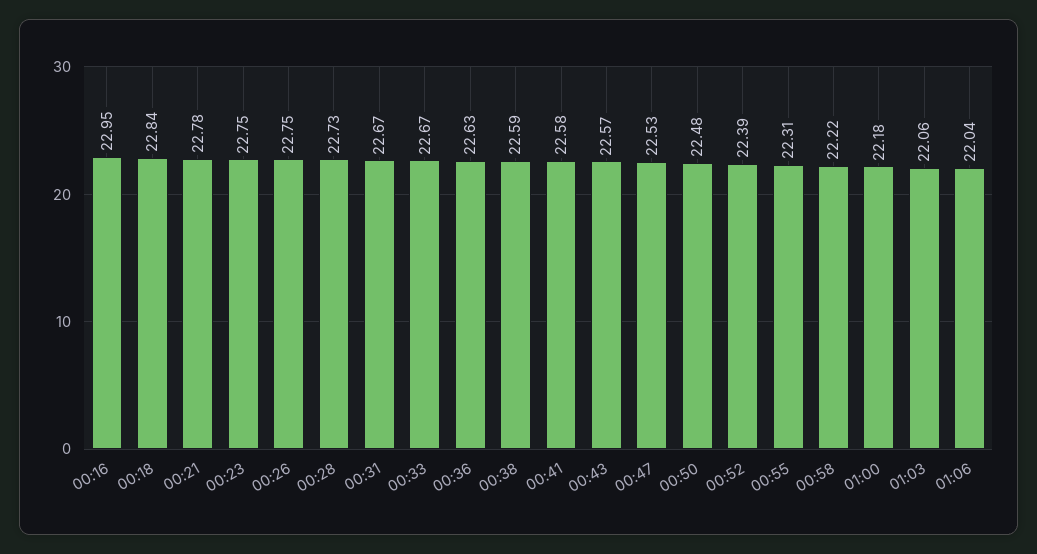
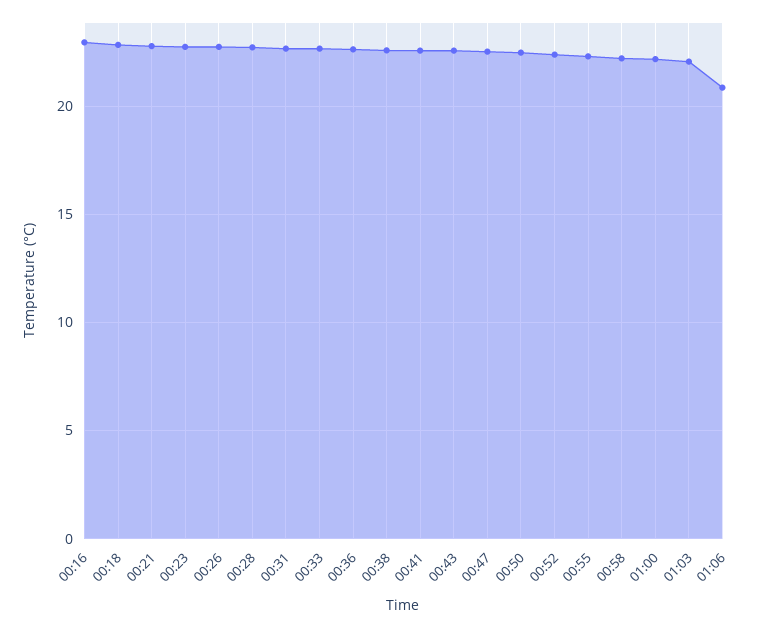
01:06: 22.04 -> 21

